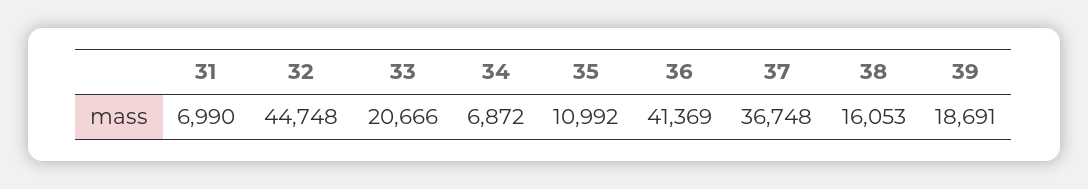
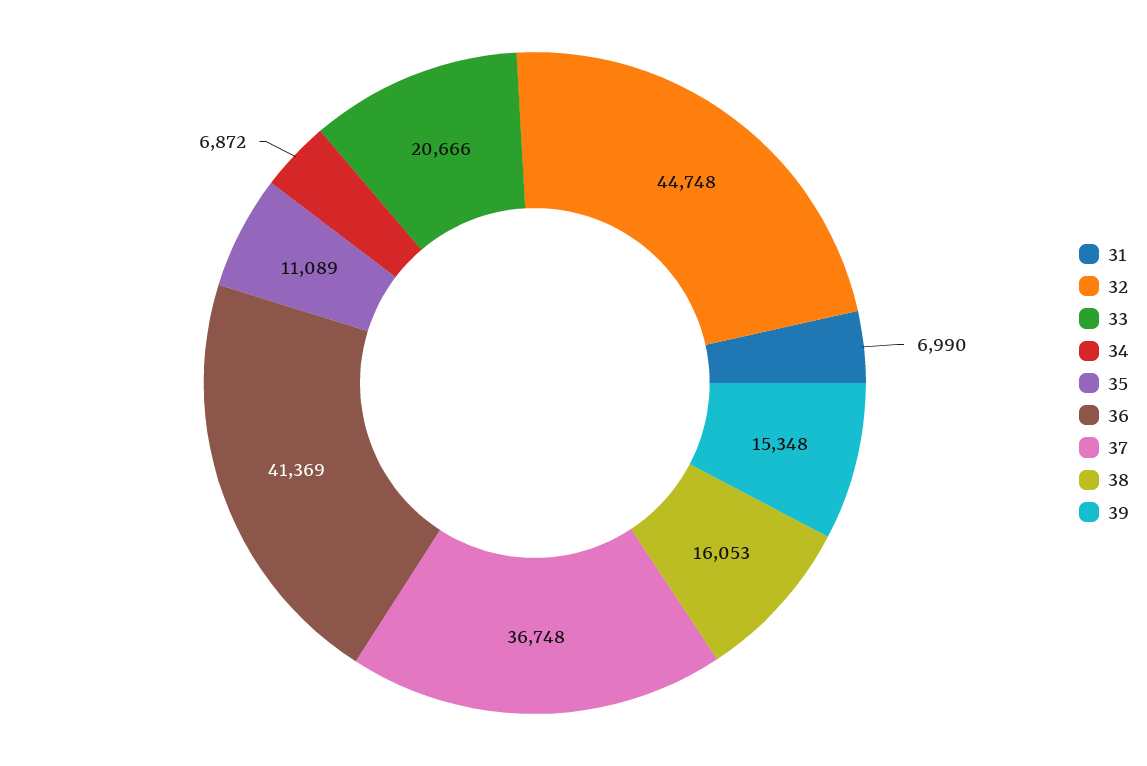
35: 10992 -> 11089
39: 18691 -> 15348

